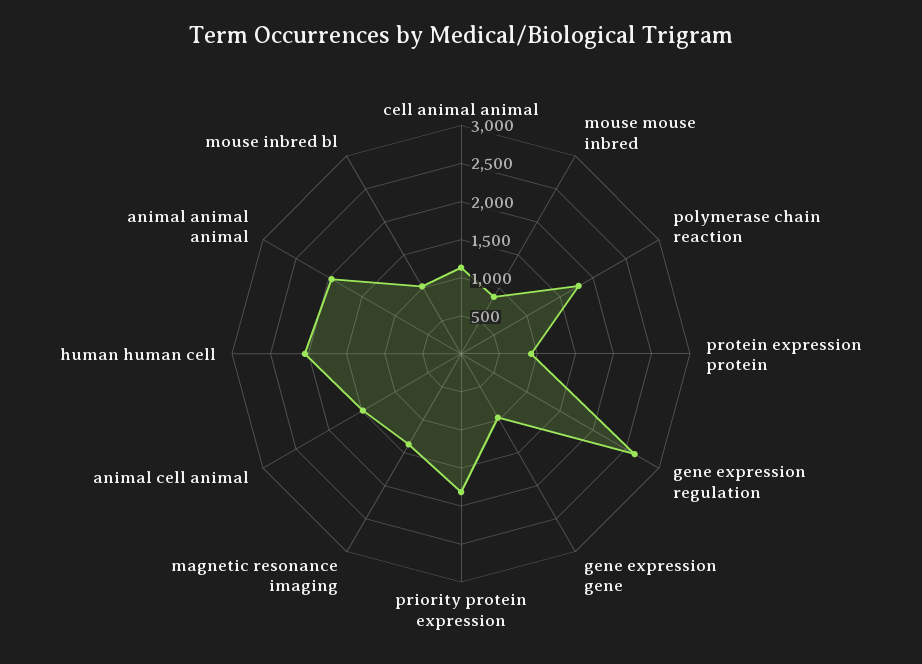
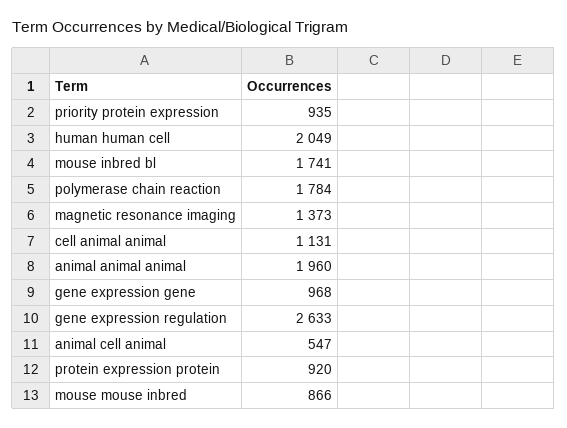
priority protein expression: 1750 -> 935
animal cell animal: 1500 -> 547
mouse inbred bl: 1000 -> 1741

